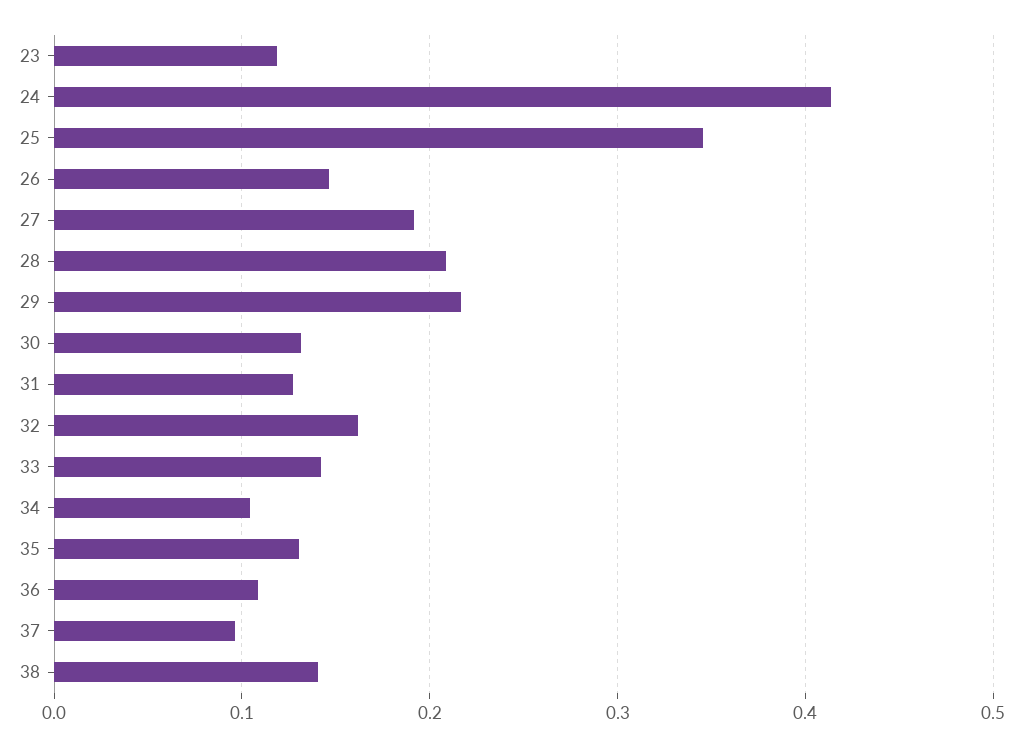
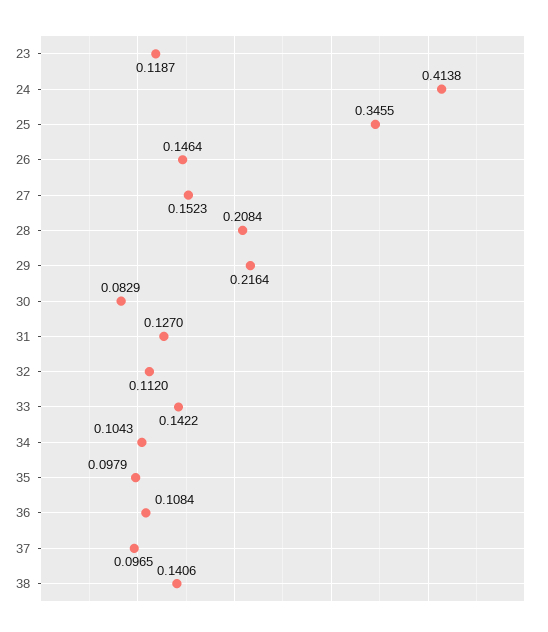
27: 0.19 -> 0.1523
30: 0.13 -> 0.0829
32: 0.16 -> 0.112
35: 0.13 -> 0.0979

